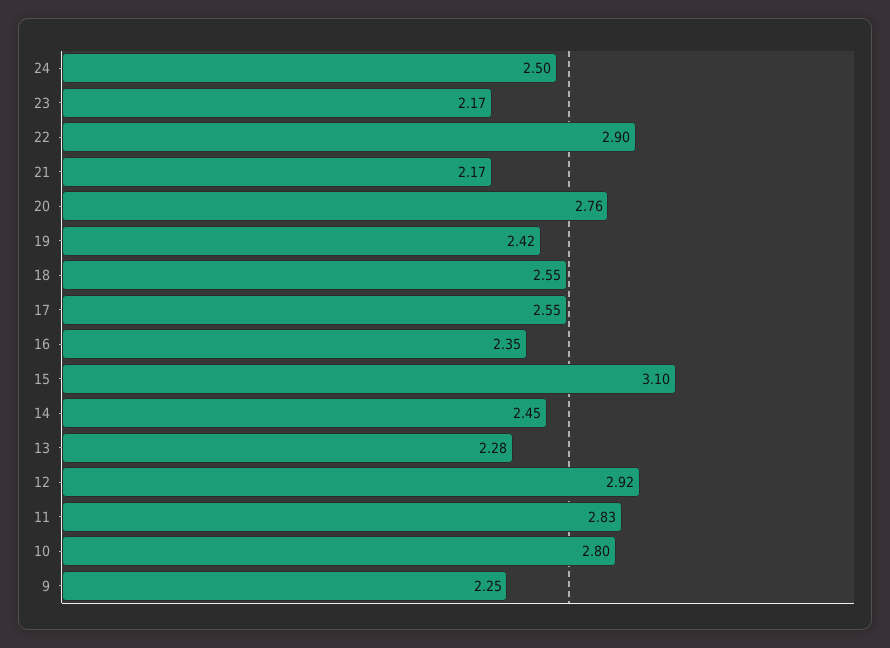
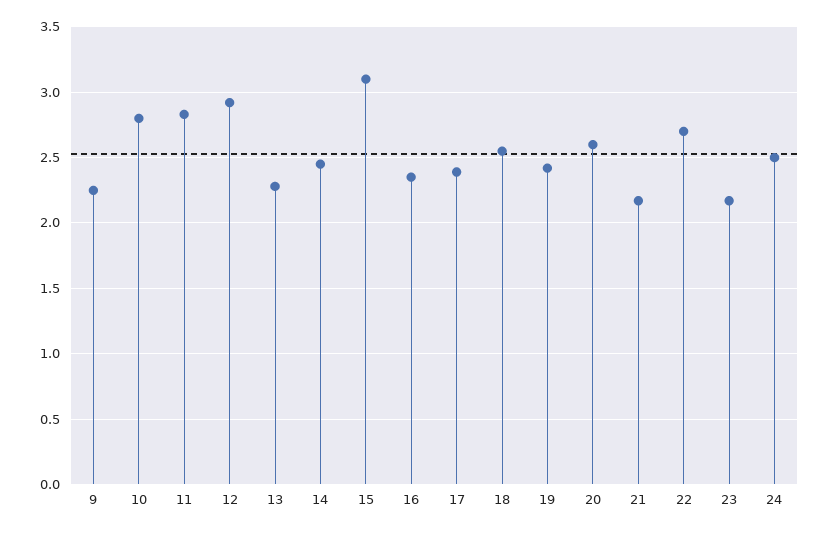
22: 2.9 -> 2.7
20: 2.76 -> 2.6
17: 2.55 -> 2.4

